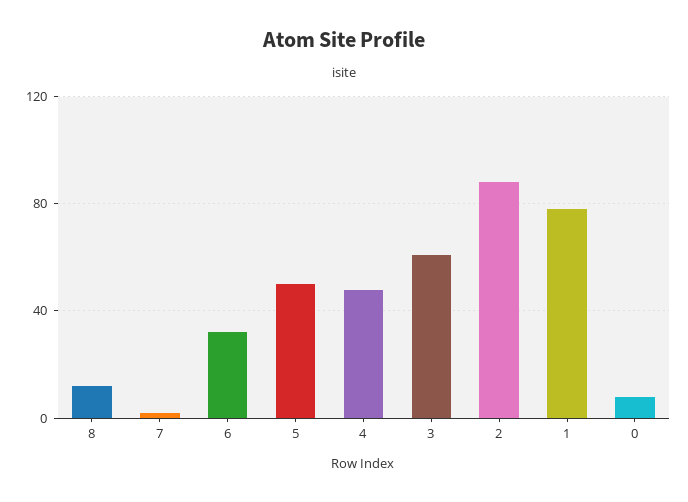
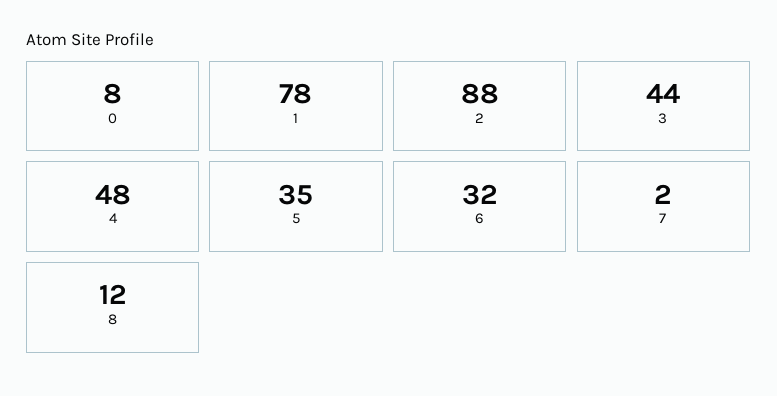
5: 50 -> 35
3: 60 -> 44

